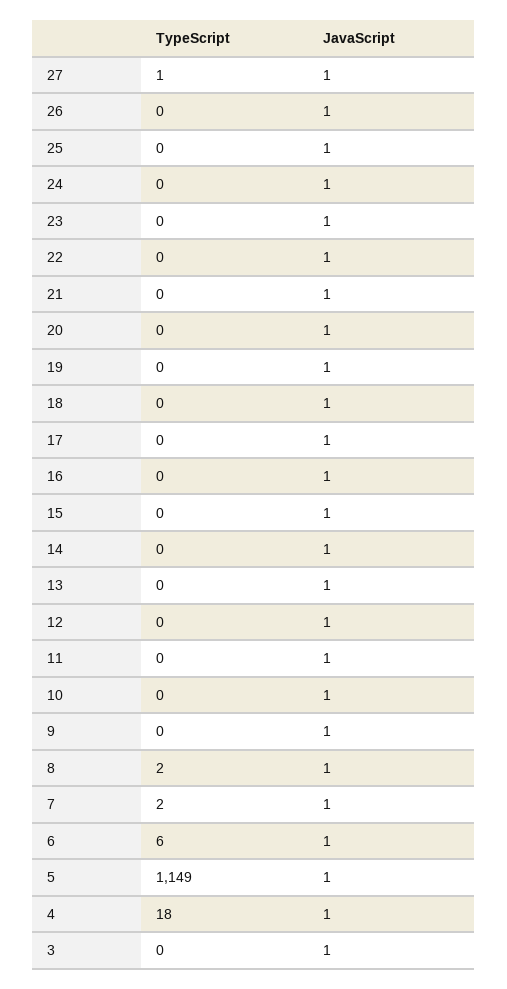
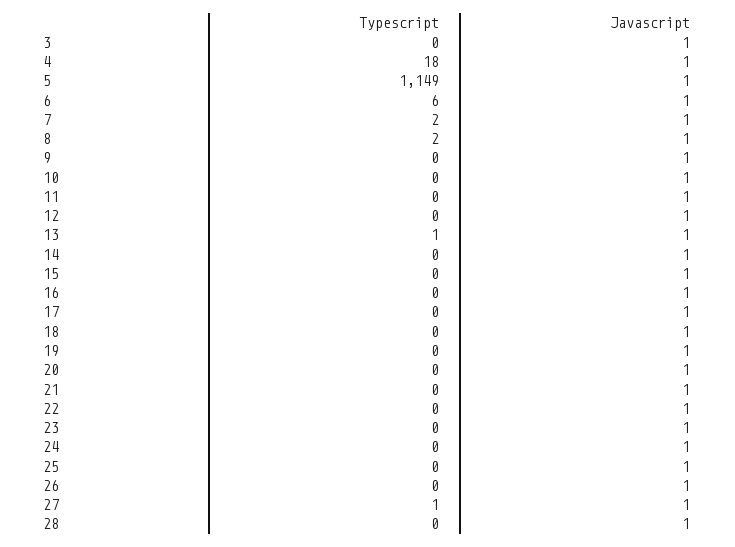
TypeScript, 13: 0 -> 1
TypeScript, 28: none -> 0
JavaScript, 28: none -> 1

